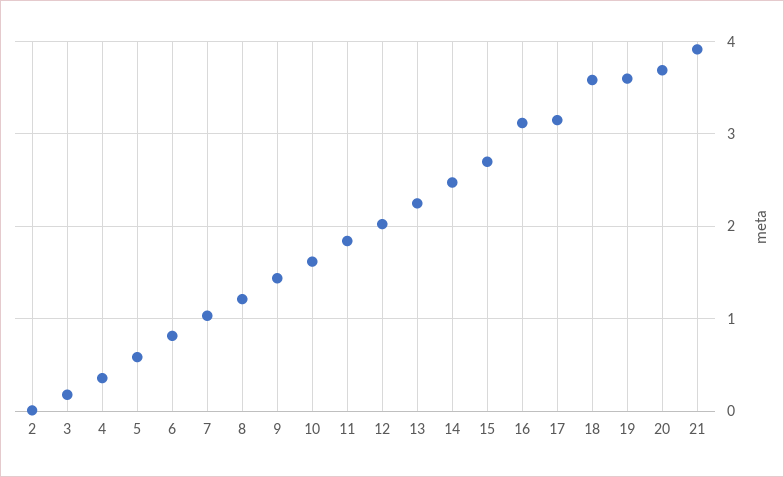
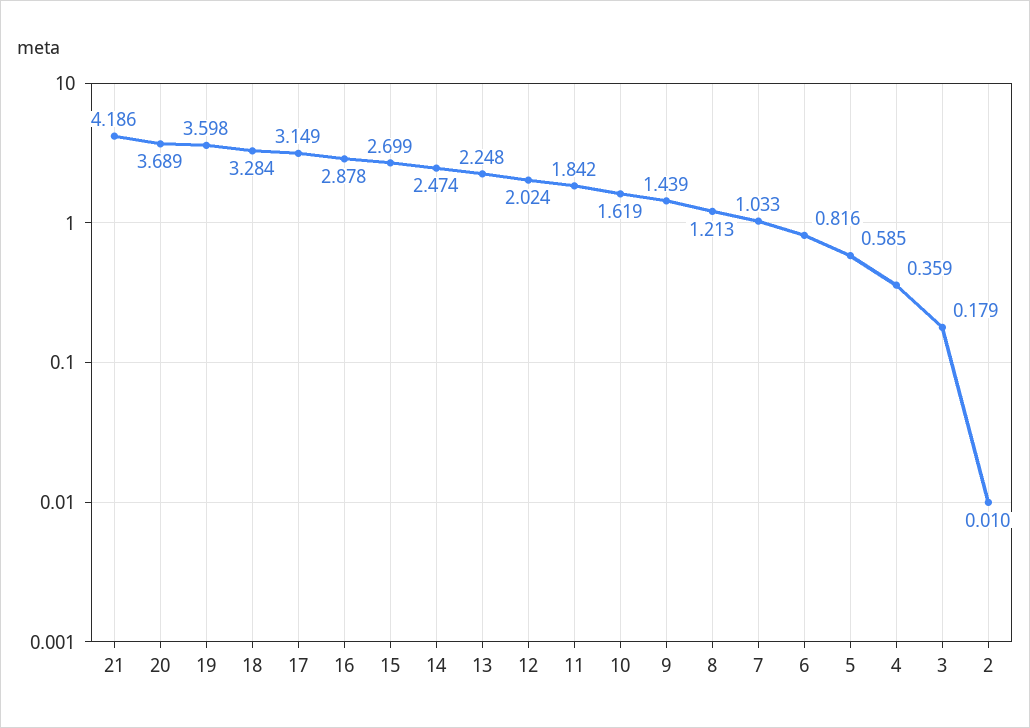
16: 3.1 -> 2.878
18: 3.6 -> 3.284
21: 3.9 -> 4.186

